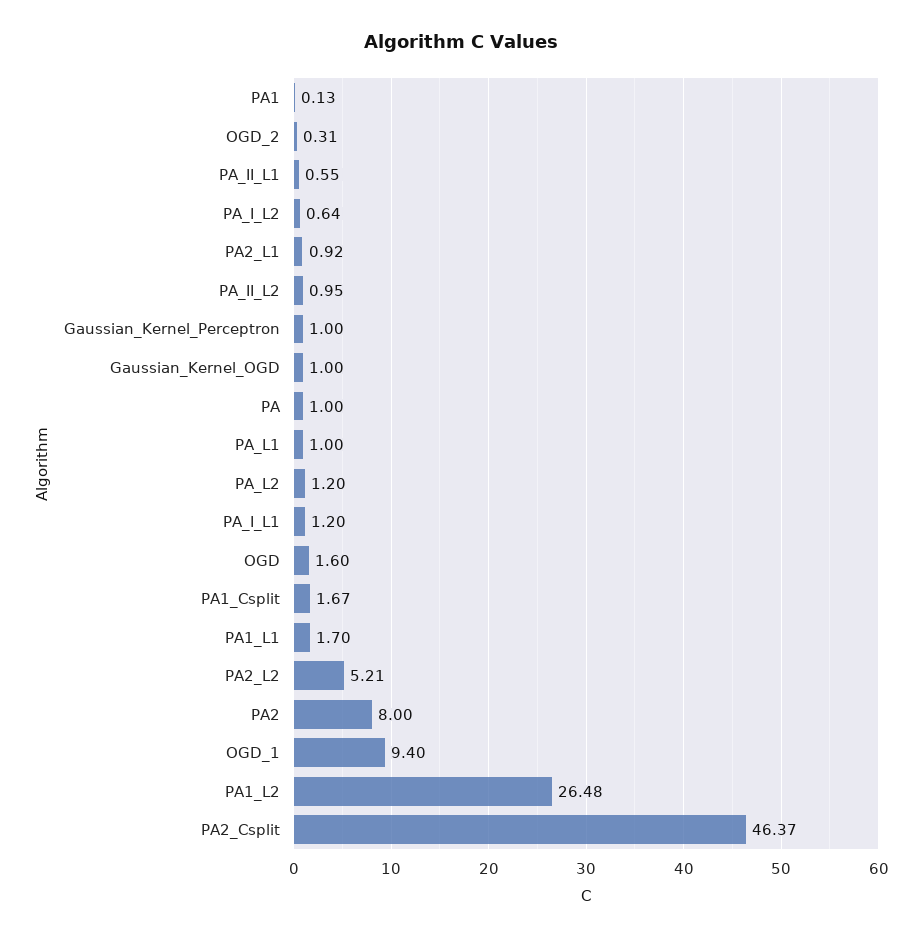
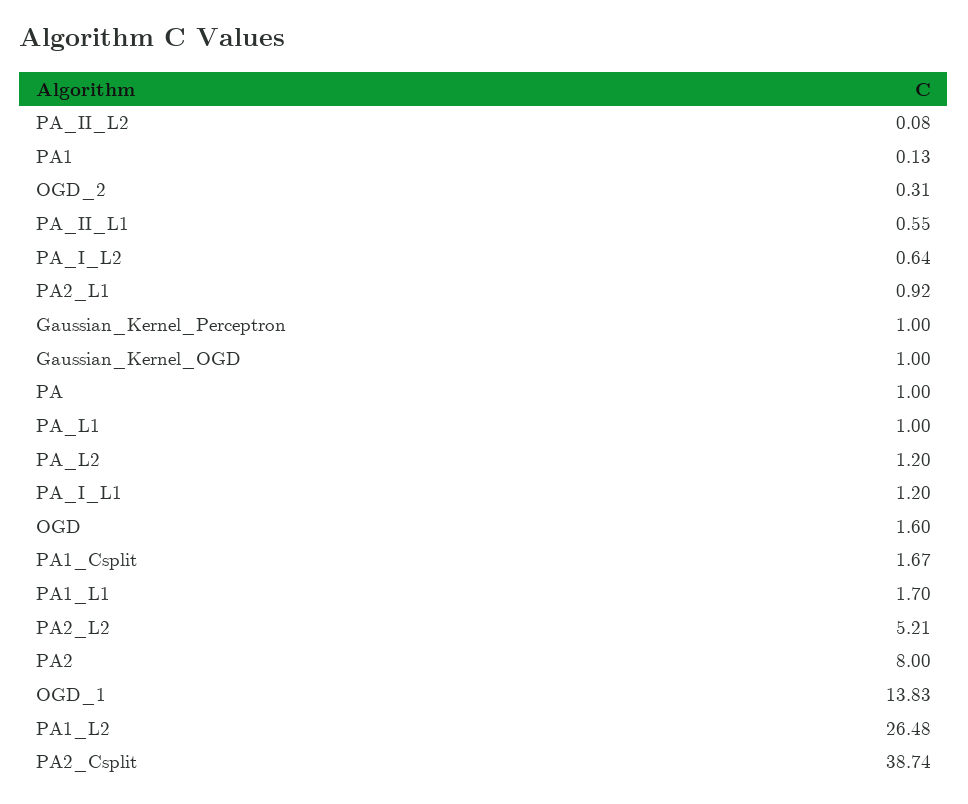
PA_II_L2: 0.95 -> 0.08
OGD_1: 9.4 -> 13.83
PA2_Csplit: 46.37 -> 38.74

